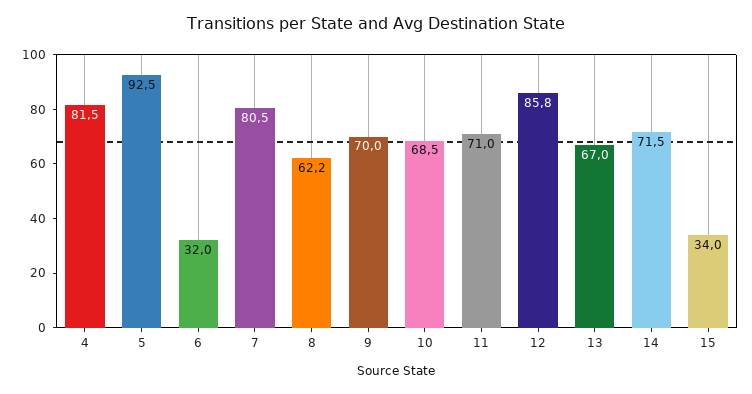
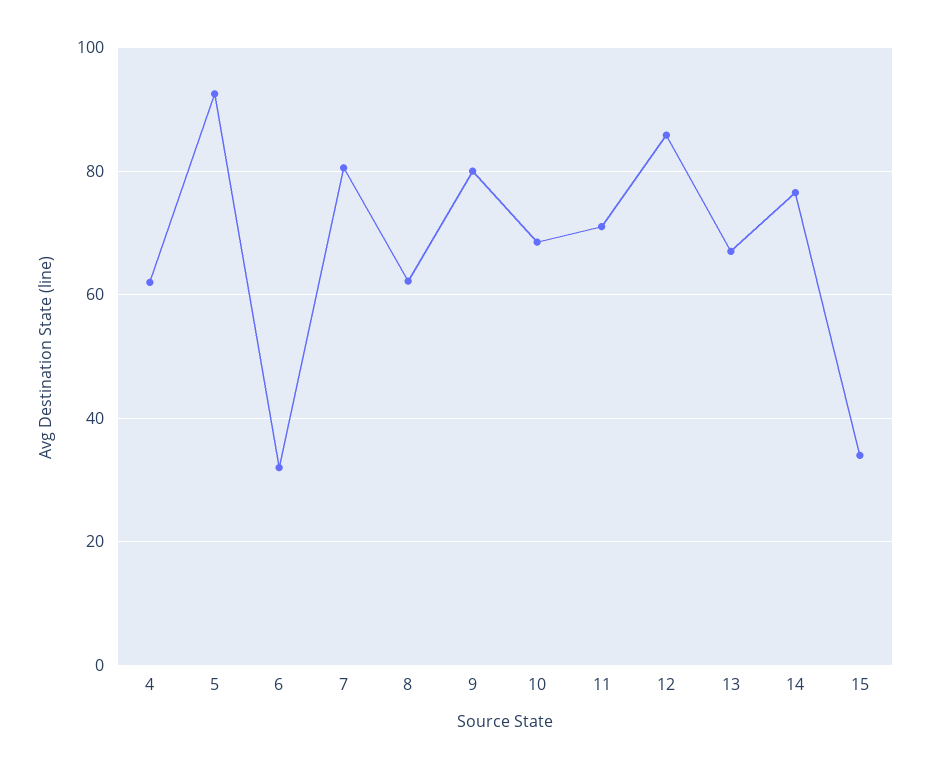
4: 81.5 -> 62
9: 70 -> 80
14: 71.5 -> 76

